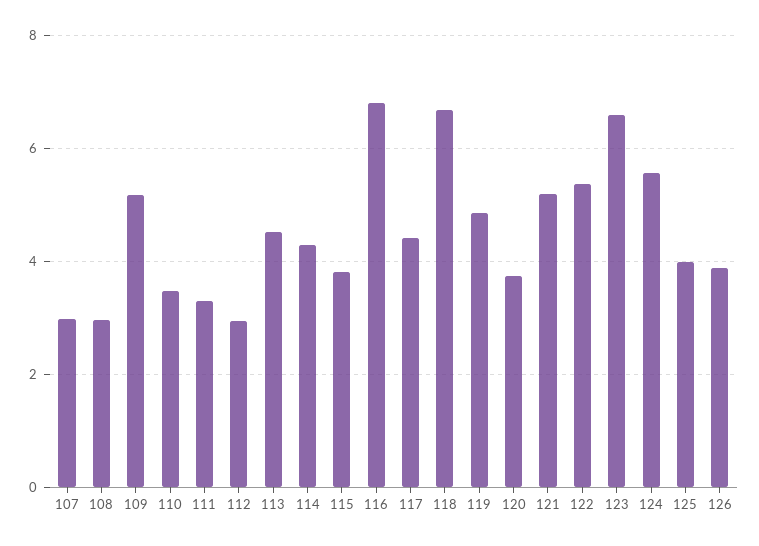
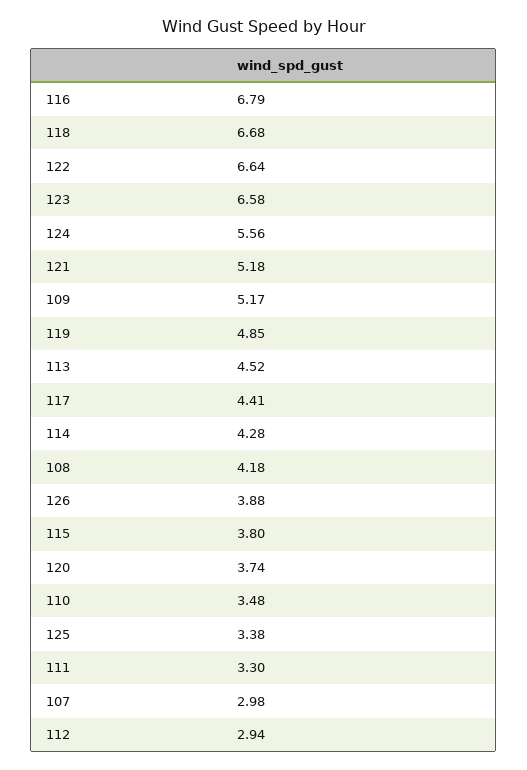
108: 3 -> 4.18
122: 5.4 -> 6.64
125: 4 -> 3.38

